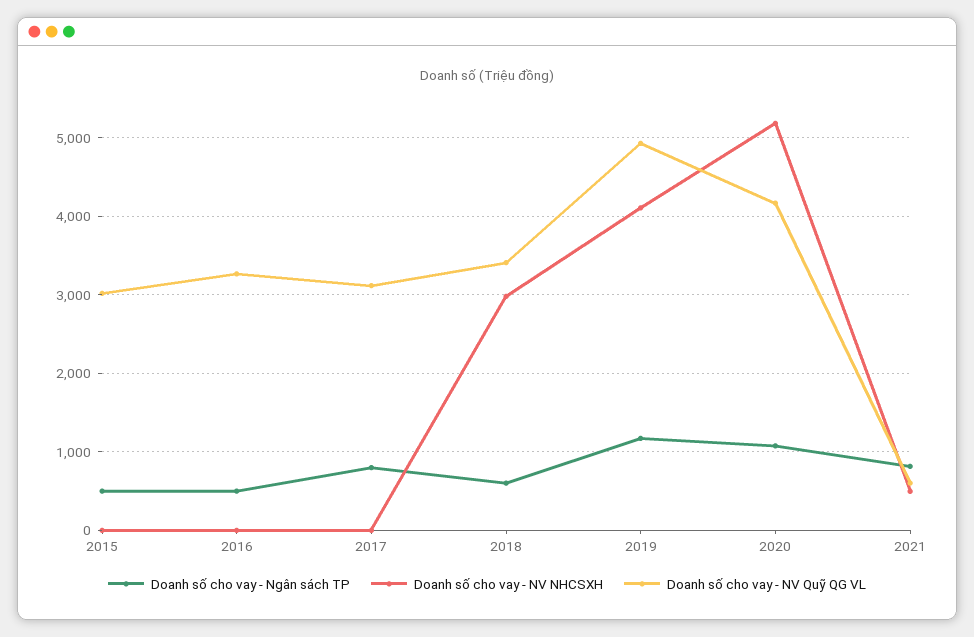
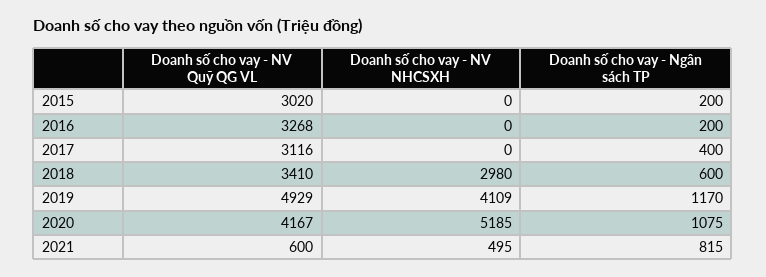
Doanh số cho vay - Ngân sách TP, 2015: 500 -> 200
Doanh số cho vay - Ngân sách TP, 2016: 500 -> 200
Doanh số cho vay - Ngân sách TP, 2017: 800 -> 400

